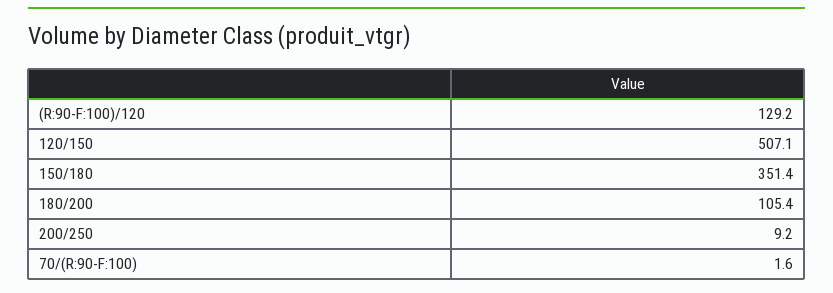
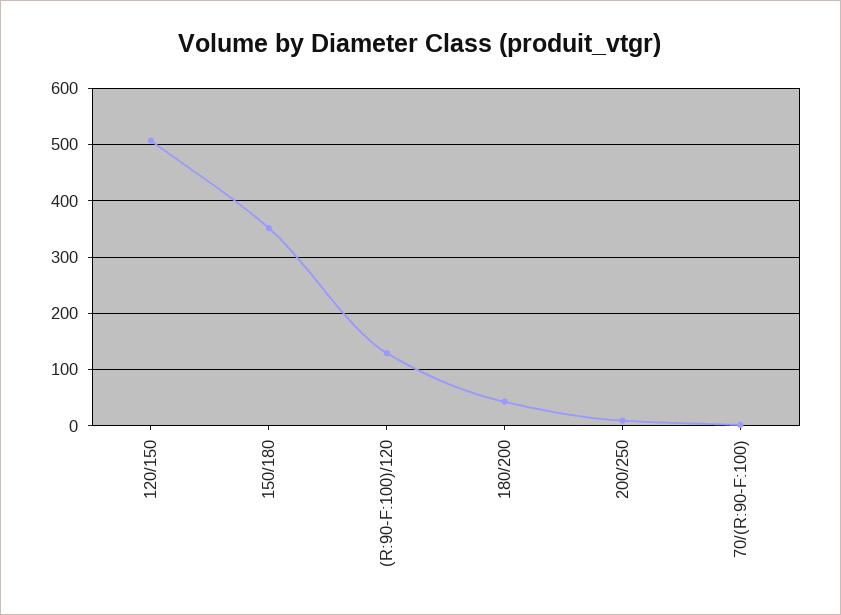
180/200: 105.4 -> 40

